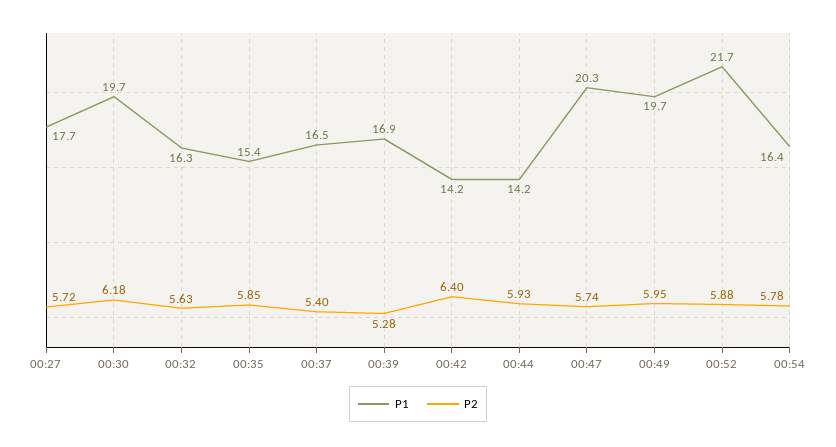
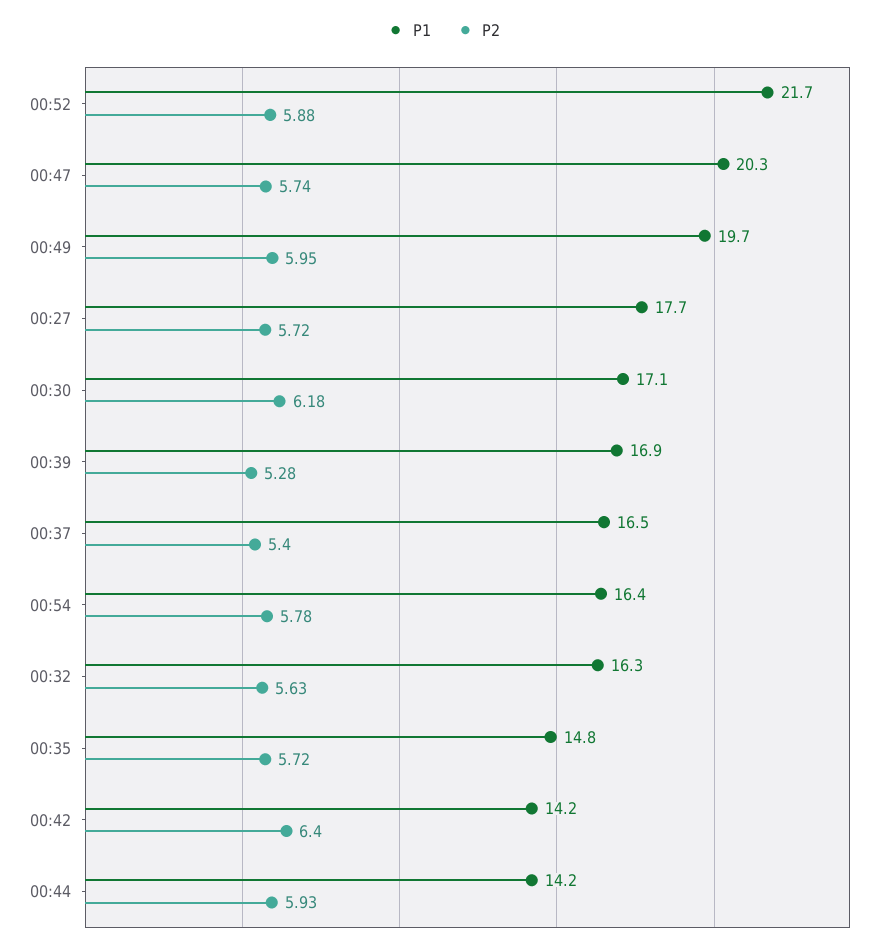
P1, 00:30: 19.7 -> 17.1
P1, 00:35: 15.4 -> 14.8
P2, 00:35: 5.85 -> 5.72

